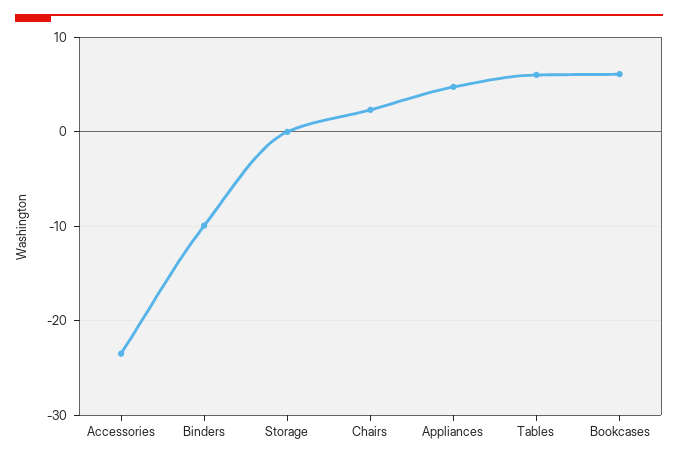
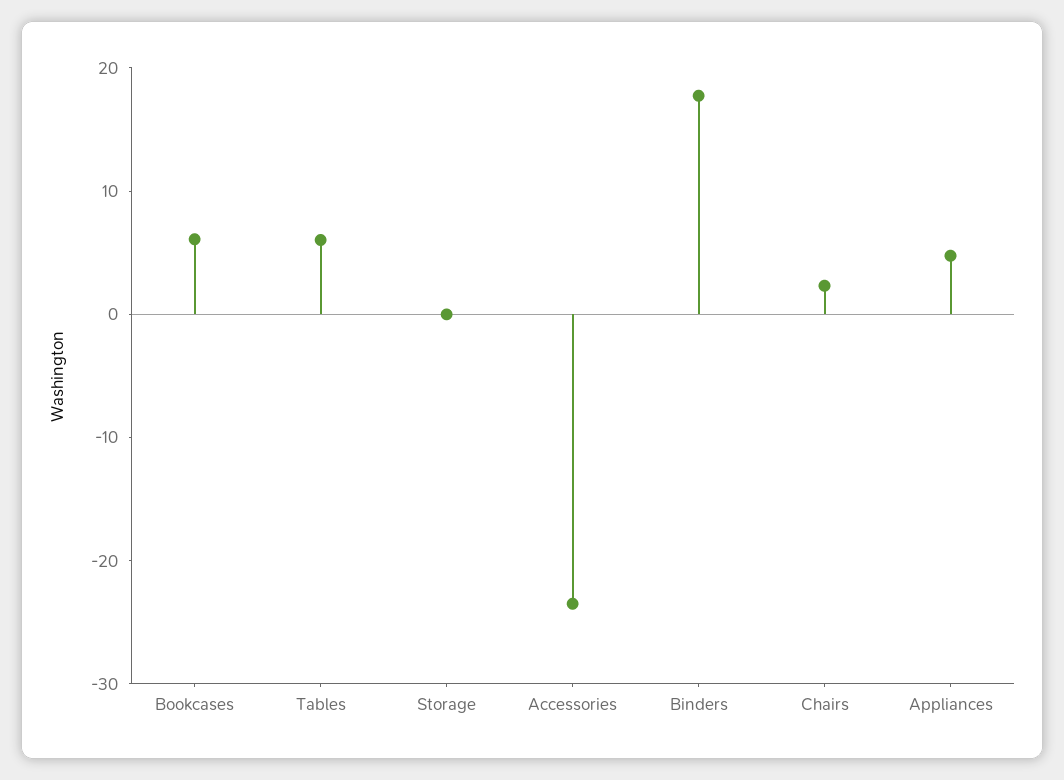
Binders: -10 -> 18

